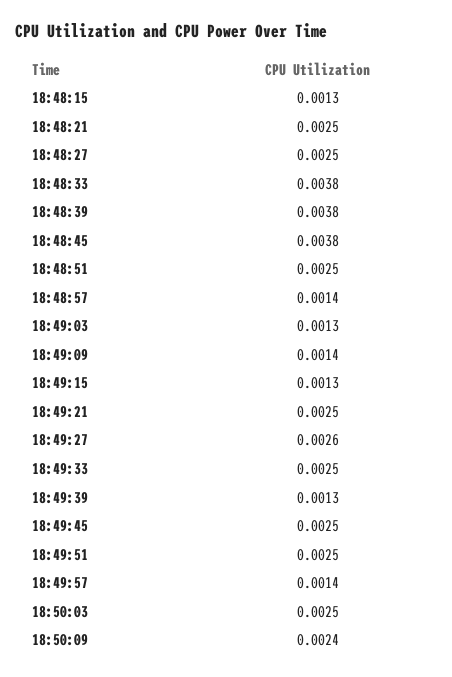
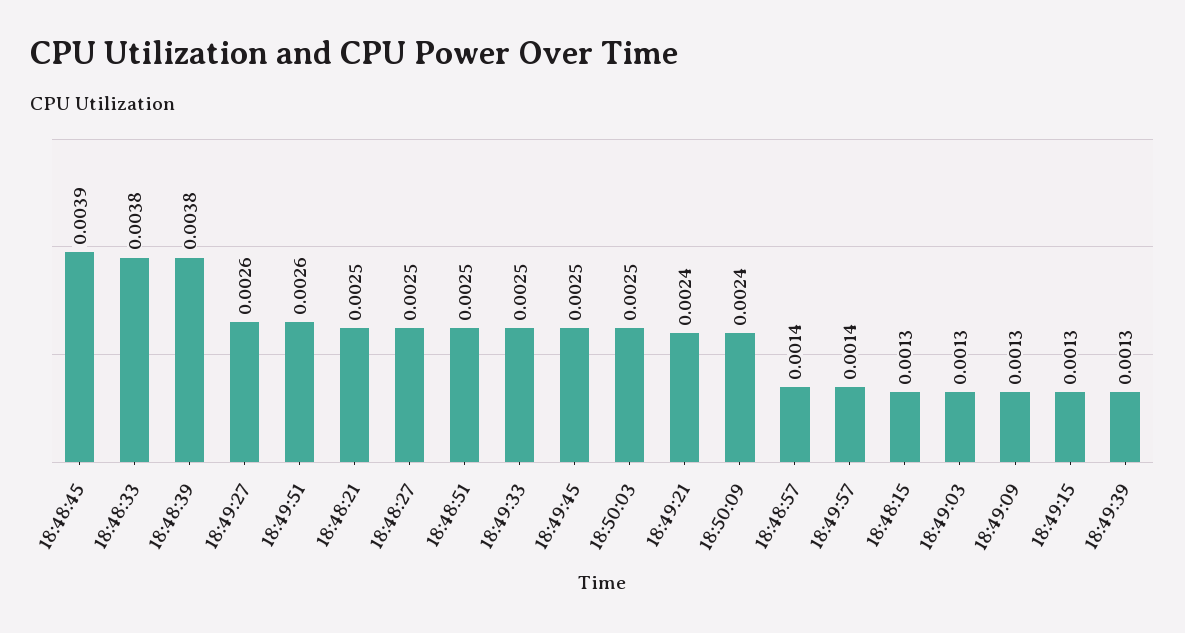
18:48:45: 0.0038 -> 0.0039
18:49:09: 0.0014 -> 0.0013
18:49:21: 0.0025 -> 0.0024
18:49:51: 0.0025 -> 0.0026

